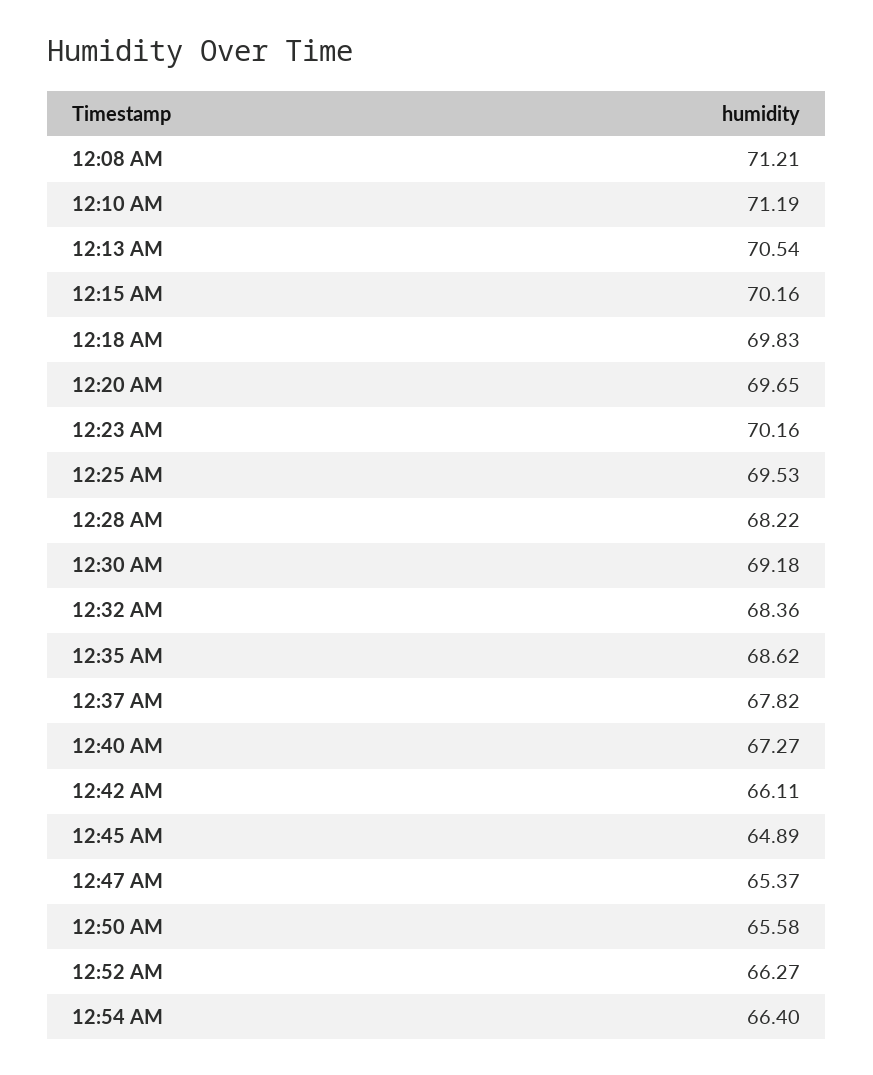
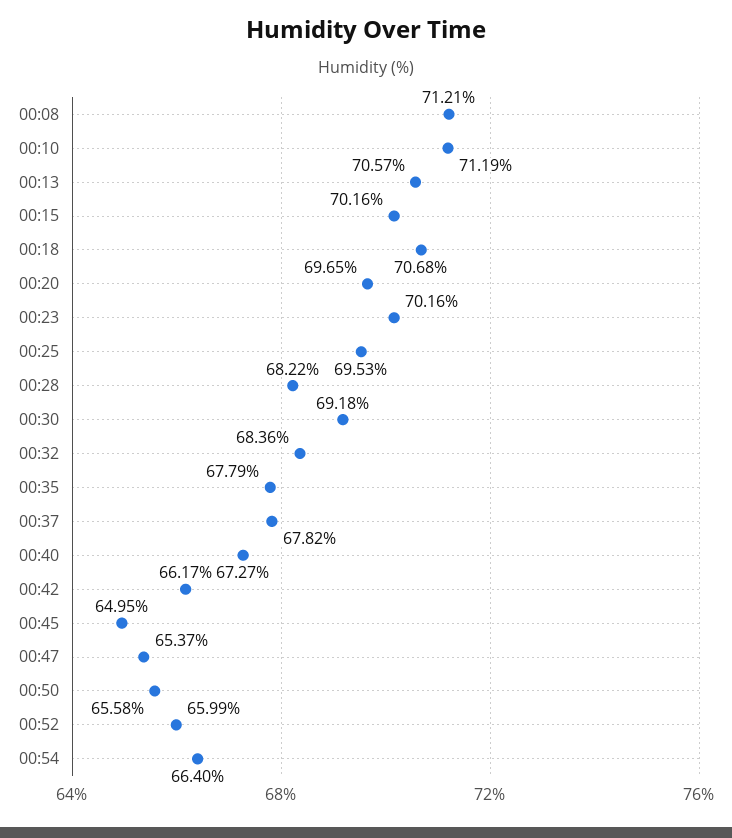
12:13 AM: 70.54 -> 70.57
12:18 AM: 69.83 -> 70.68
12:35 AM: 68.62 -> 67.79
12:42 AM: 66.11 -> 66.17
12:45 AM: 64.89 -> 64.95
12:52 AM: 66.27 -> 65.99

